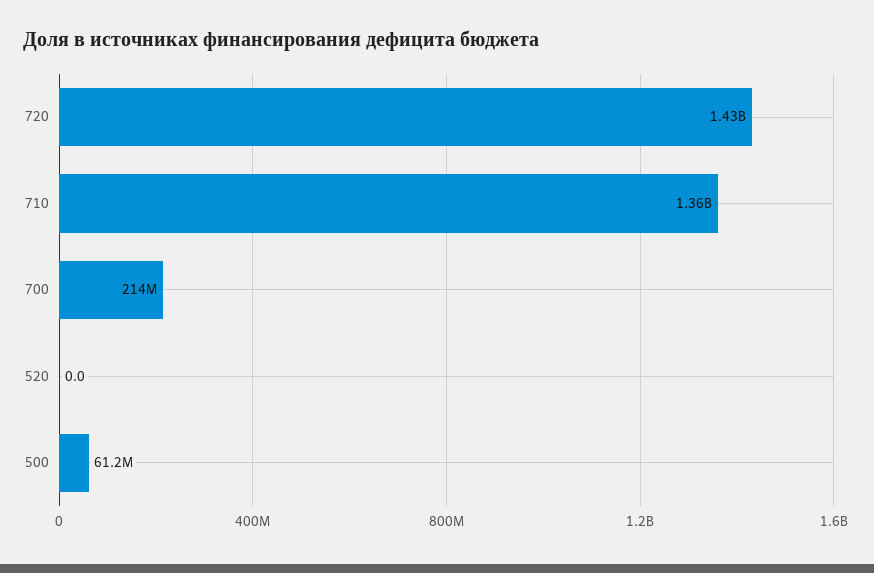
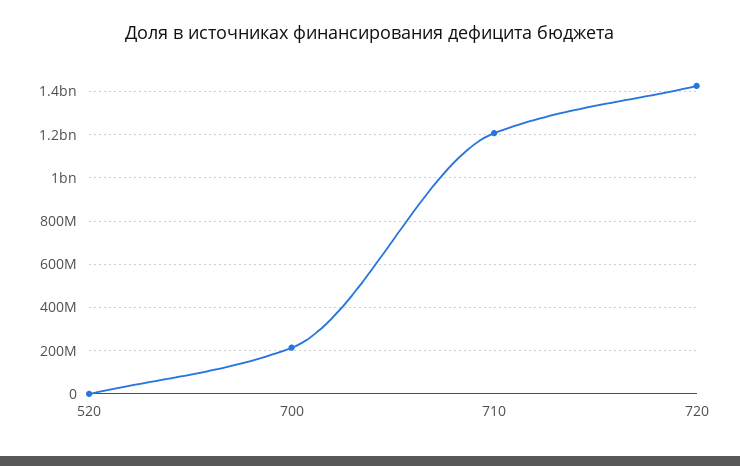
710: 1360000000 -> 1200000000
500: 61200000 -> none

